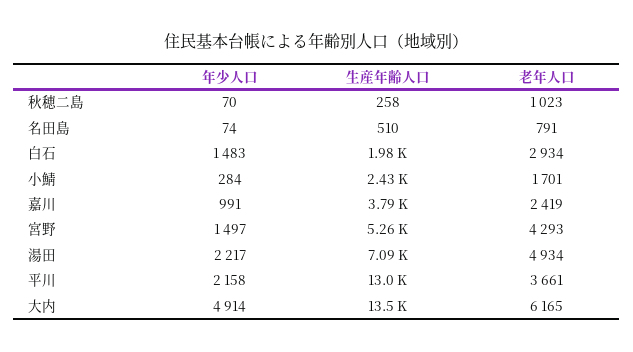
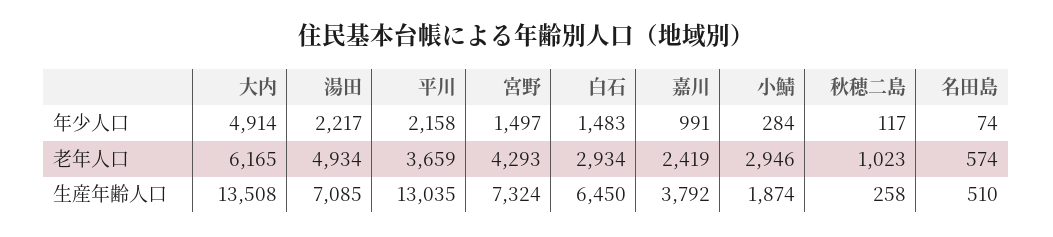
年少人口, 秋穂二島: 70 -> 117
老年人口, 名田島: 791 -> 574
生産年齢人口, 白石: 1980 -> 6450
生産年齢人口, 小鯖: 2430 -> 1874
老年人口, 小鯖: 1701 -> 2946
生産年齢人口, 宮野: 5260 -> 7324
老年人口, 平川: 3661 -> 3659

